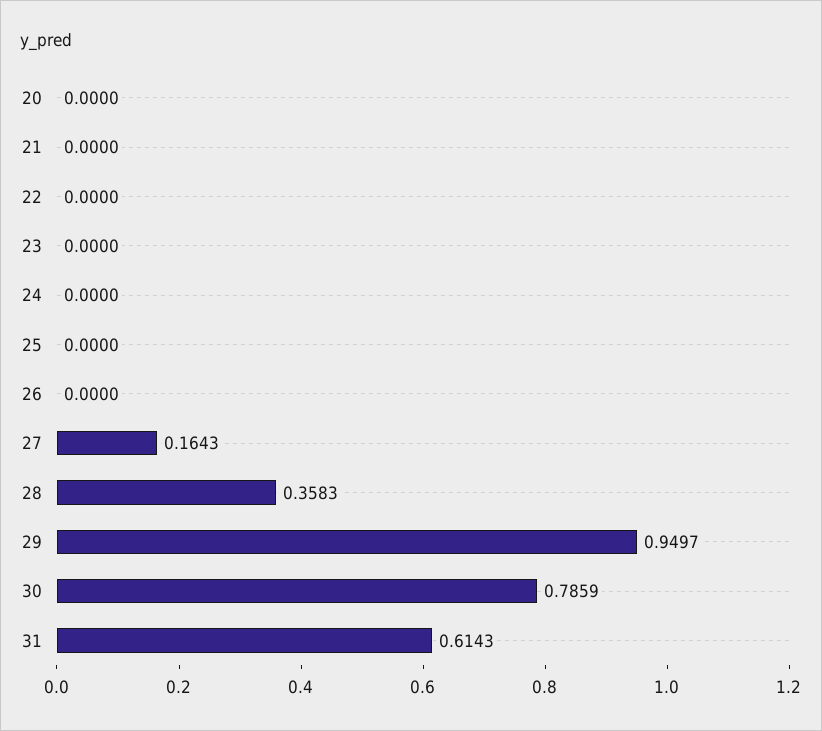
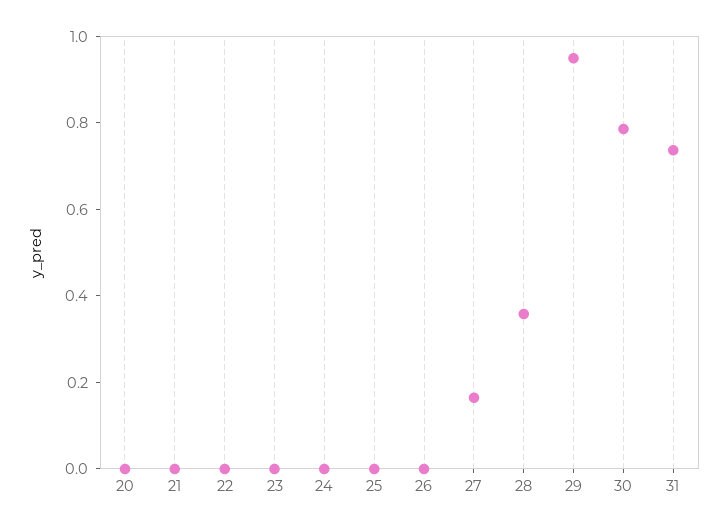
31: 0.6143 -> 0.75

